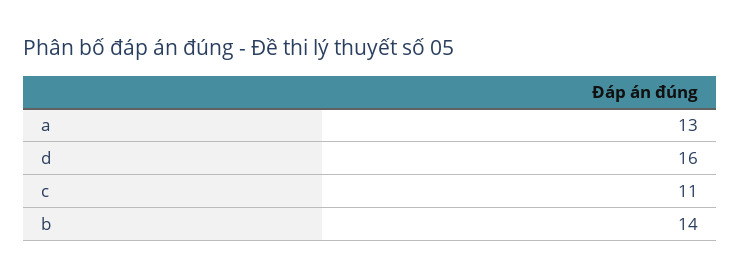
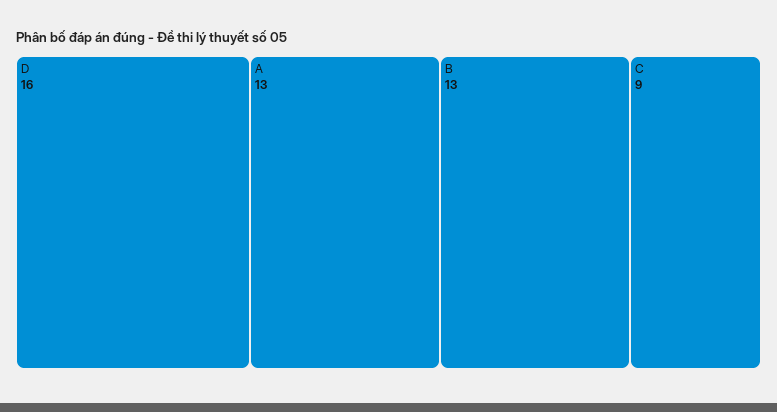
c: 11 -> 9
b: 14 -> 13

